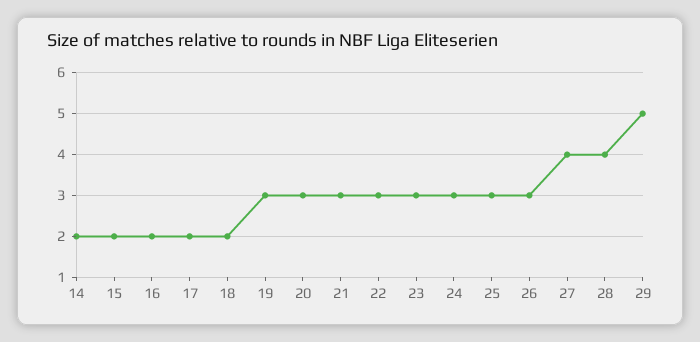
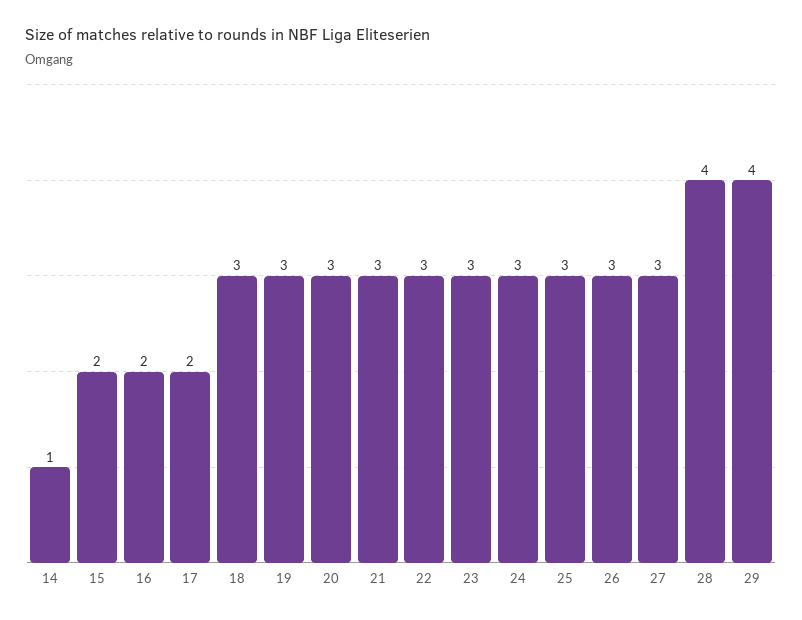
14: 2 -> 1
18: 2 -> 3
27: 4 -> 3
29: 5 -> 4

